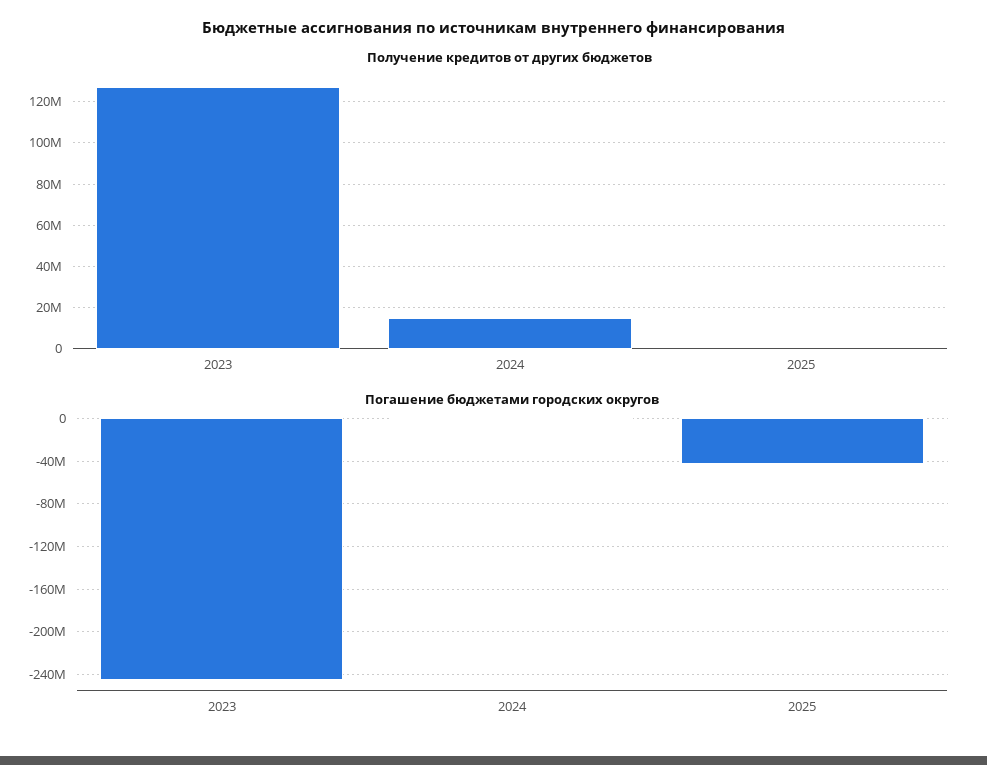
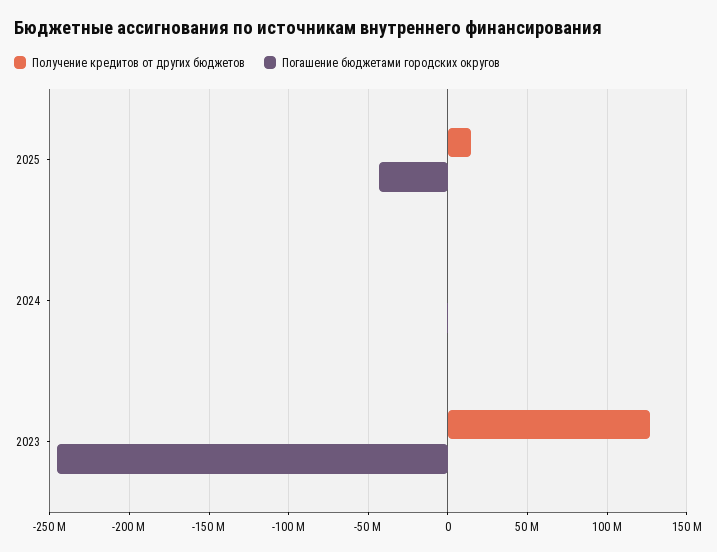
Получение кредитов от других бюджетов, 2024: 15000000 -> 0
Получение кредитов от других бюджетов, 2025: 0 -> 15000000

